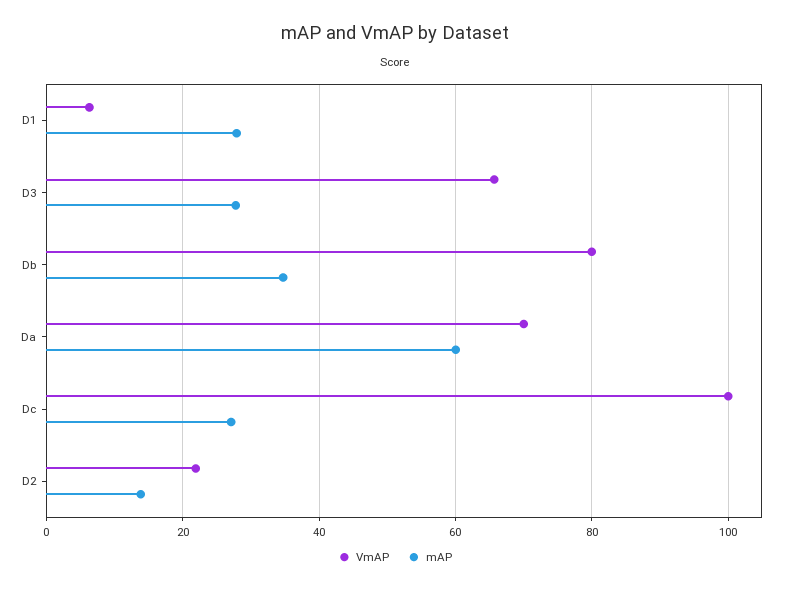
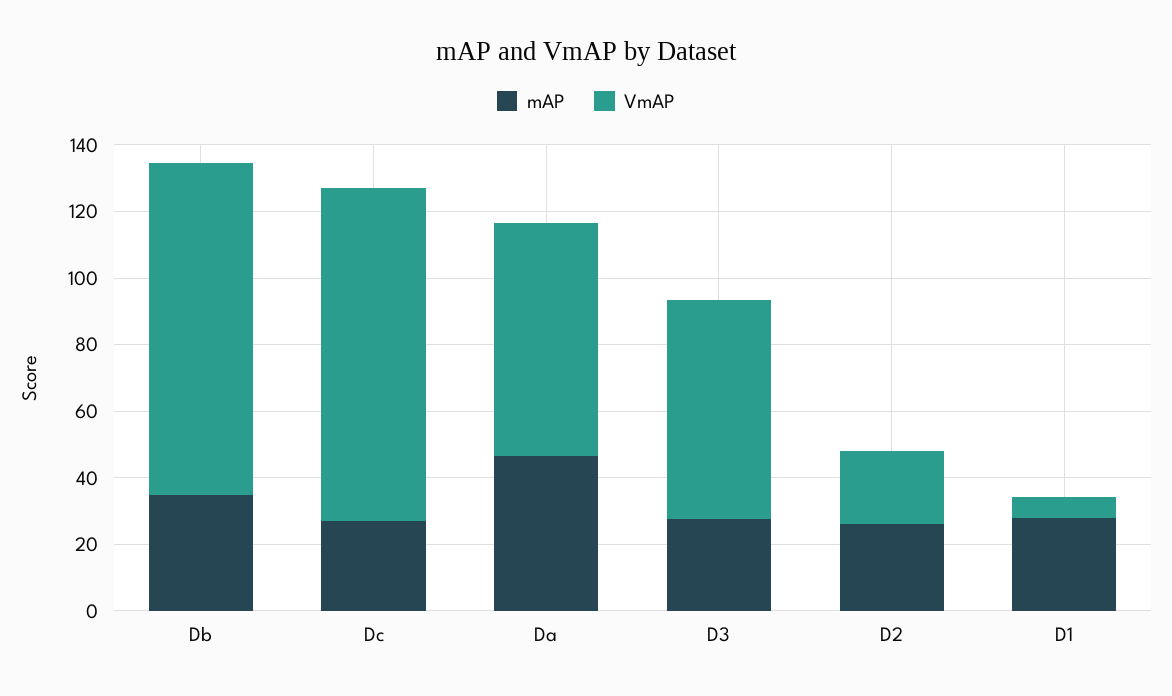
VmAP, Db: 80 -> 100
mAP, Da: 60 -> 45
mAP, D2: 14 -> 25

